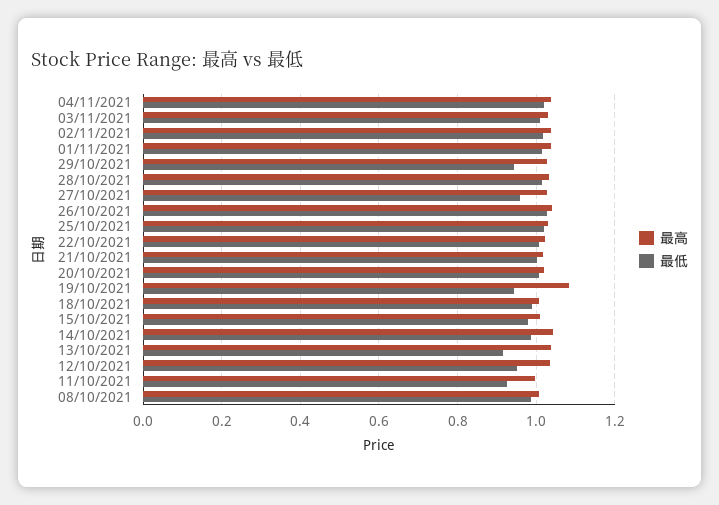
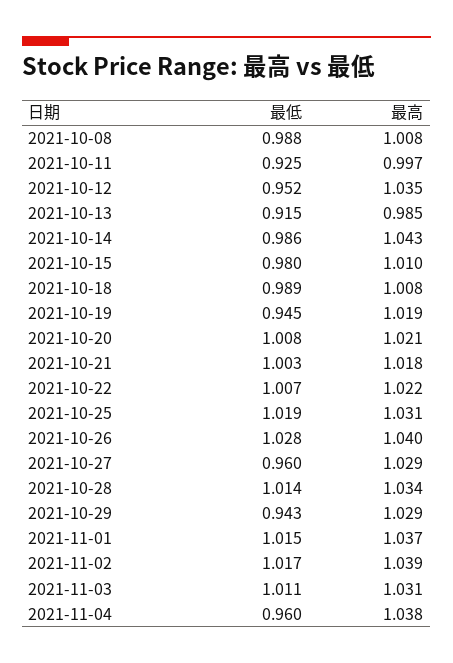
最低, 04/11/2021: 1.02 -> 0.96
最高, 19/10/2021: 1.08 -> 1.019
最高, 13/10/2021: 1.04 -> 0.985

